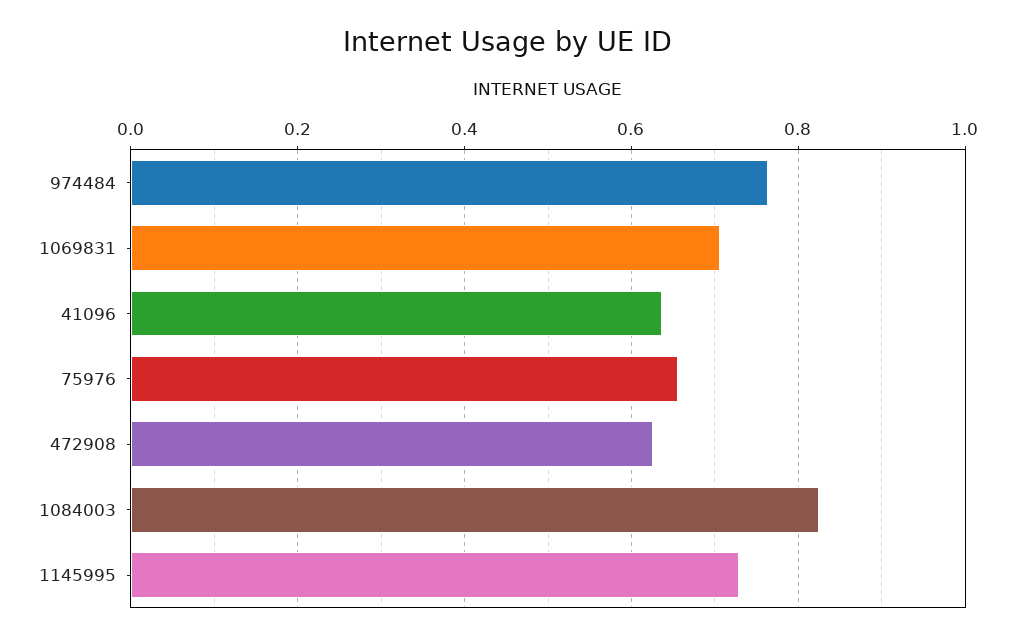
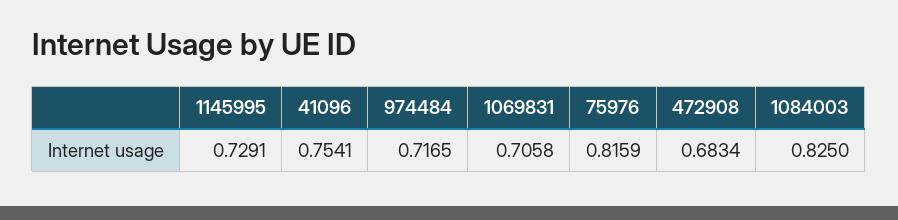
974484: 0.76 -> 0.7165
41096: 0.64 -> 0.7541
75976: 0.66 -> 0.8159
472908: 0.62 -> 0.6834

